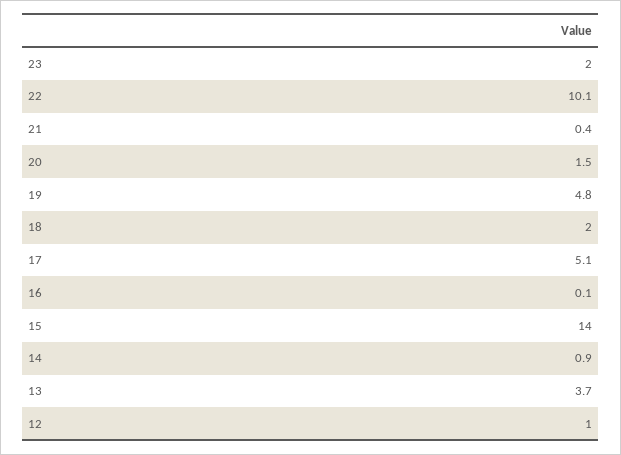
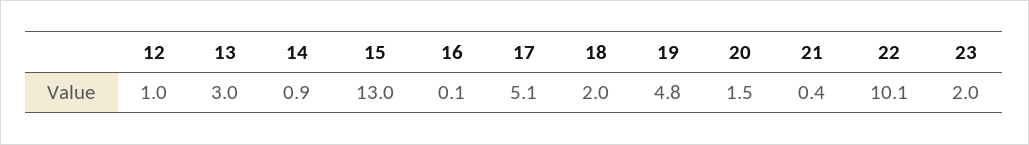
15: 14 -> 13
13: 3.7 -> 3

